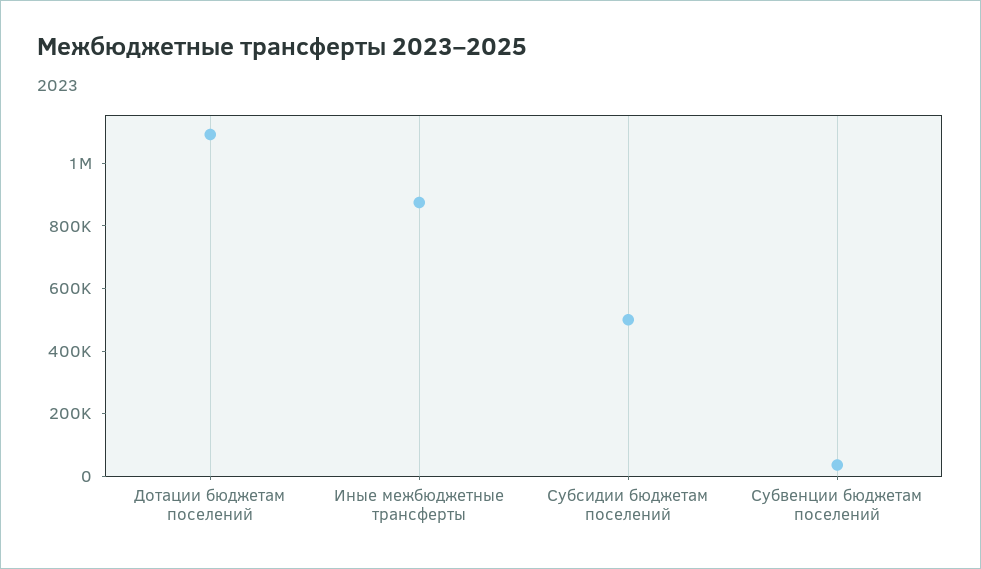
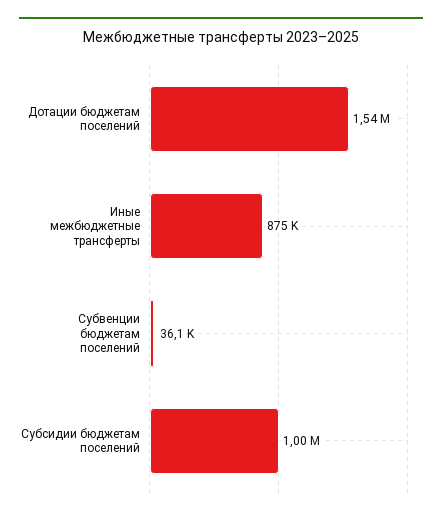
Дотации бюджетам поселений: 1100000 -> 1540000
Субсидии бюджетам поселений: 500000 -> 1000000

